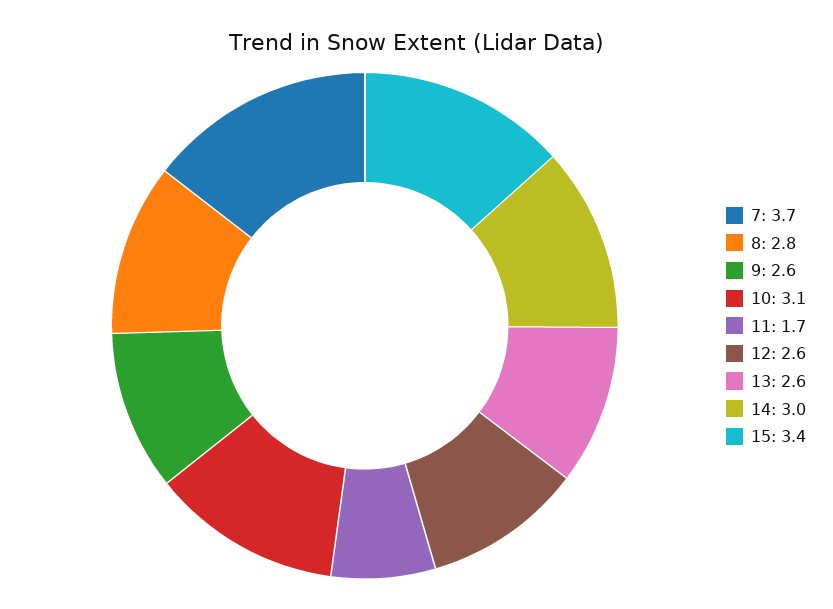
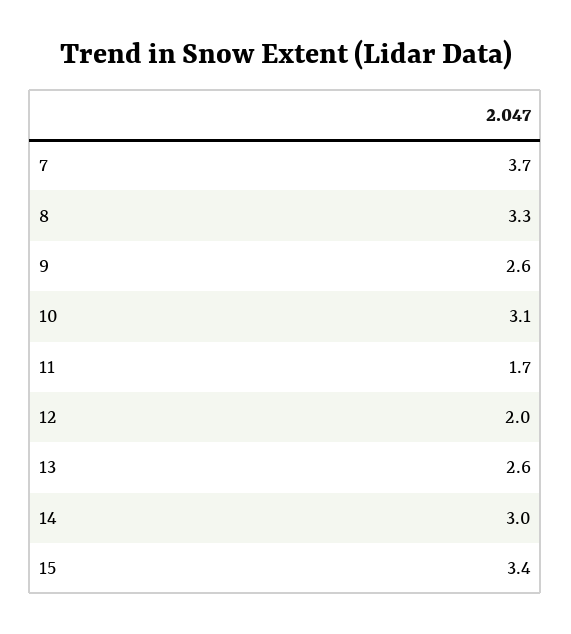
8: 2.8 -> 3.3
12: 2.6 -> 2

